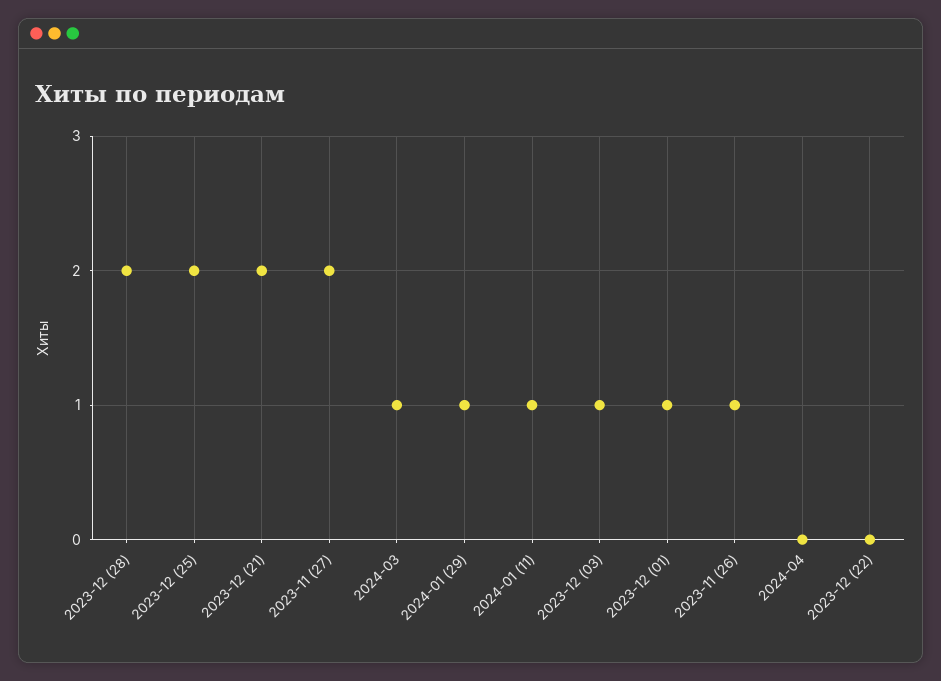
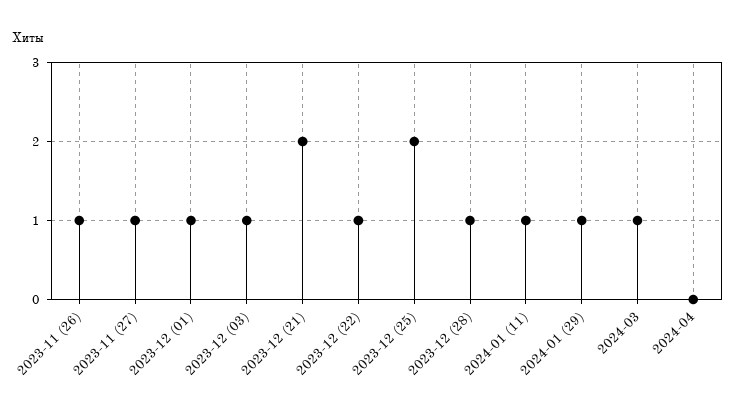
2023-12 (28): 2 -> 1
2023-11 (27): 2 -> 1
2023-12 (22): 0 -> 1

